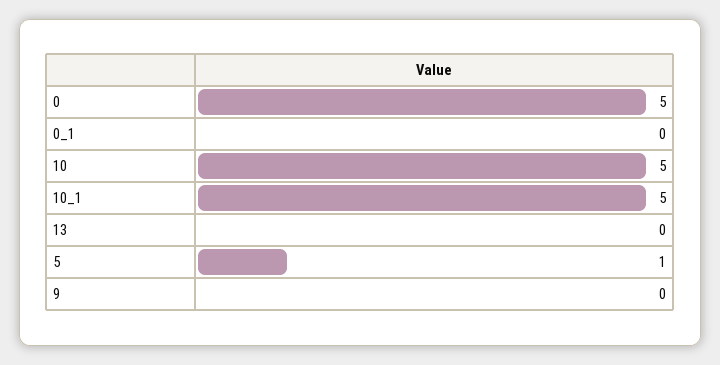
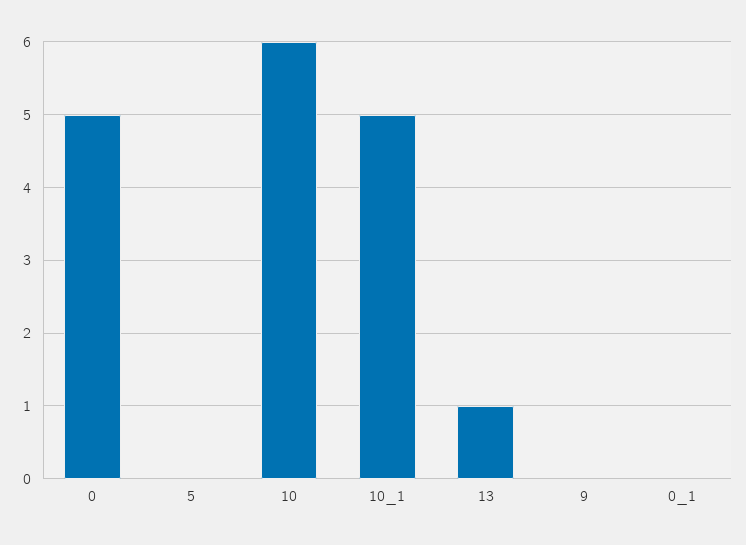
10: 5 -> 6
13: 0 -> 1
5: 1 -> 0

